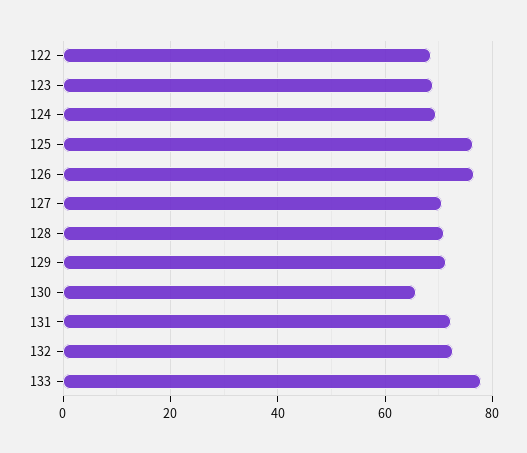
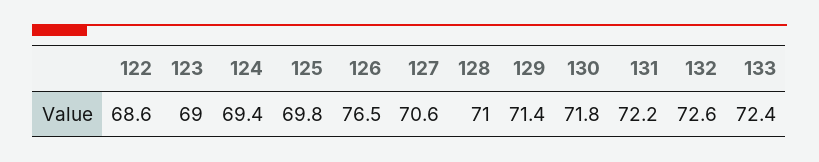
125: 76 -> 69.8
130: 66 -> 71.8
133: 78 -> 72.4

